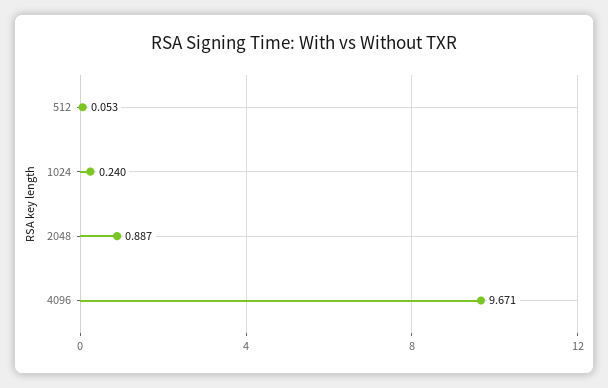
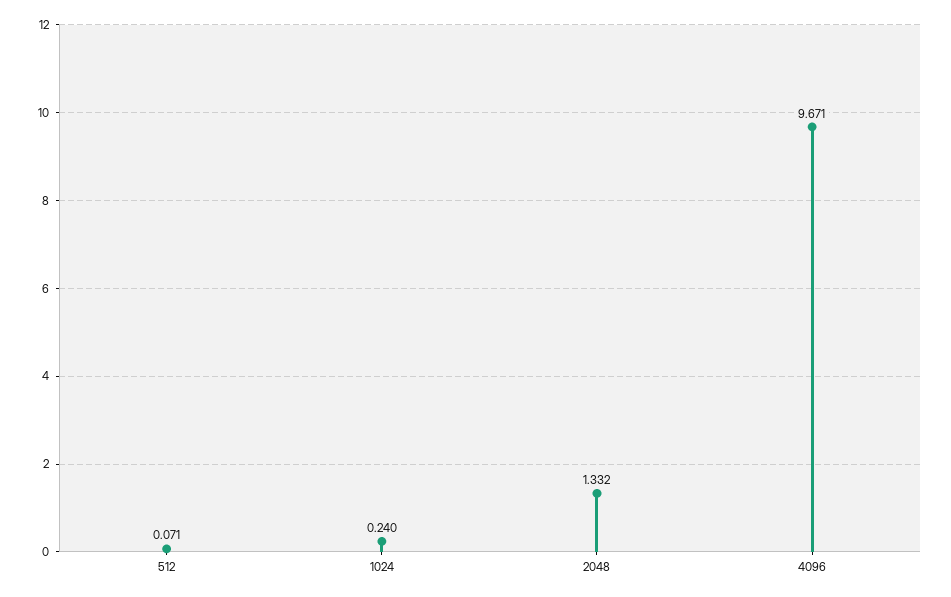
512: 0.053 -> 0.071
2048: 0.887 -> 1.332

